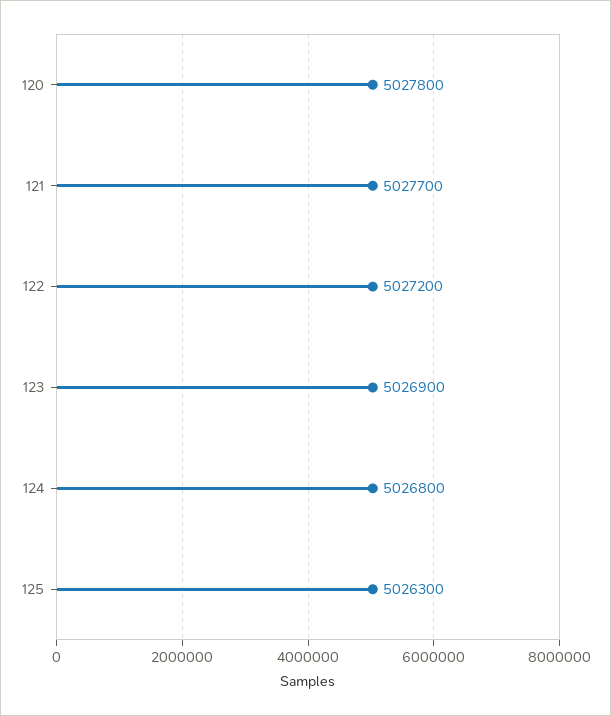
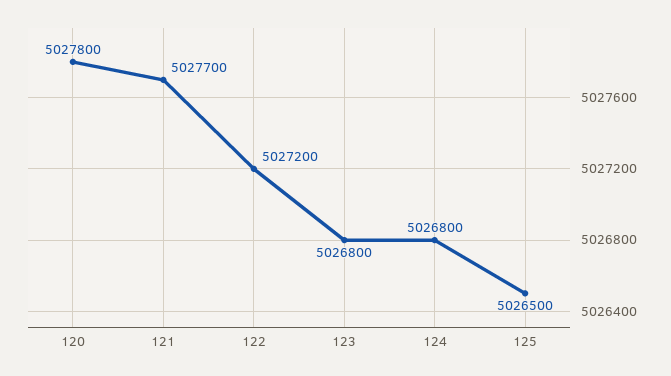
123: 5026900 -> 5026800
125: 5026300 -> 5026500

